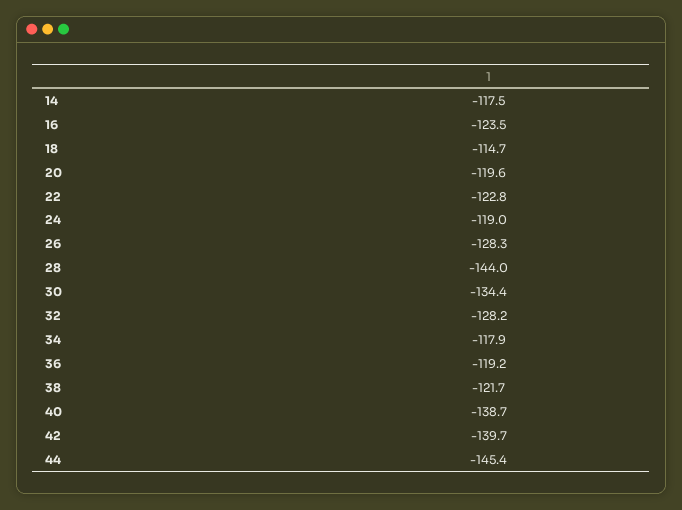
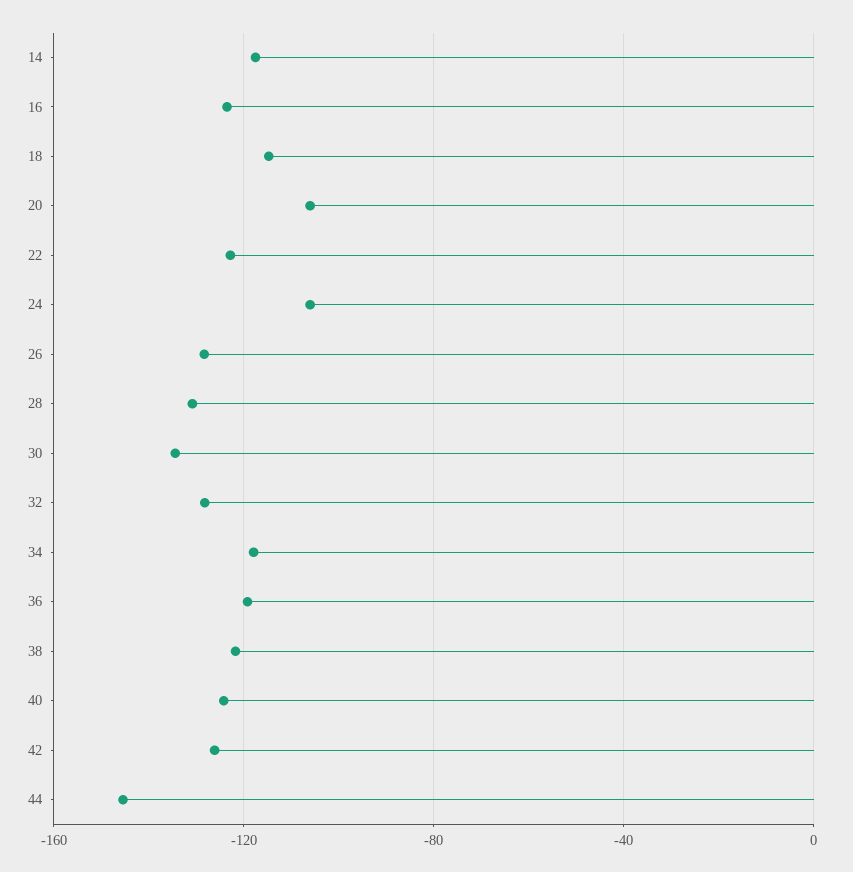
20: -119.6 -> -105
24: -119 -> -105
28: -144 -> -130
40: -138.7 -> -125
42: -139.7 -> -125

